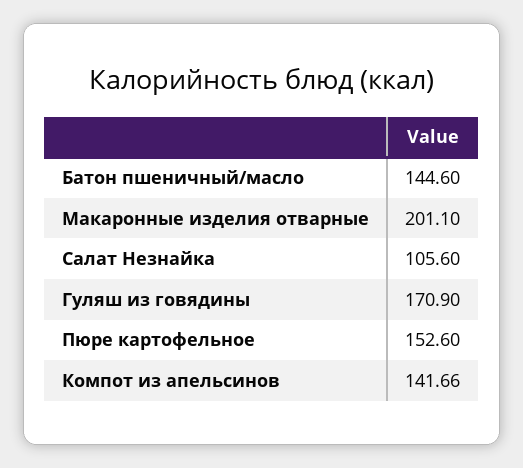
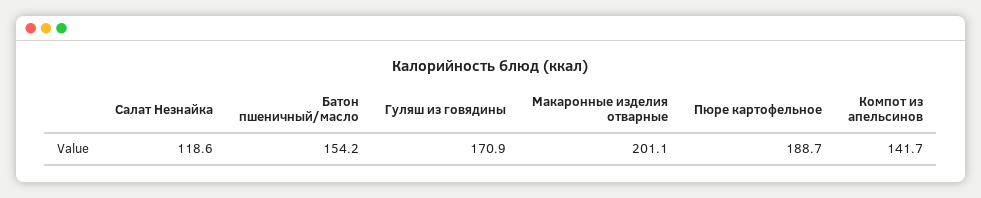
Батон пшеничный/масло: 144.6 -> 154.2
Салат Незнайка: 105.6 -> 118.6
Пюре картофельное: 152.6 -> 188.7

